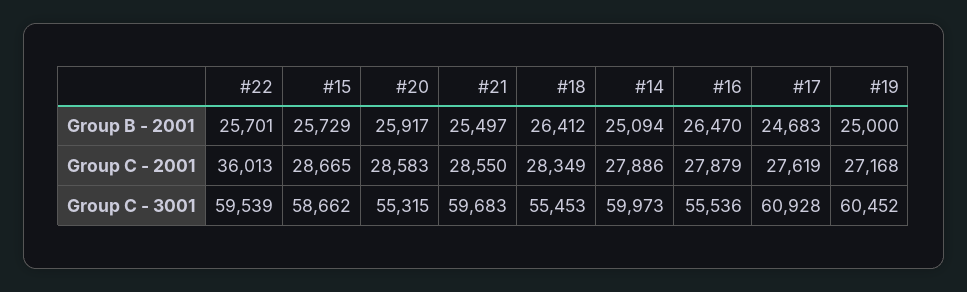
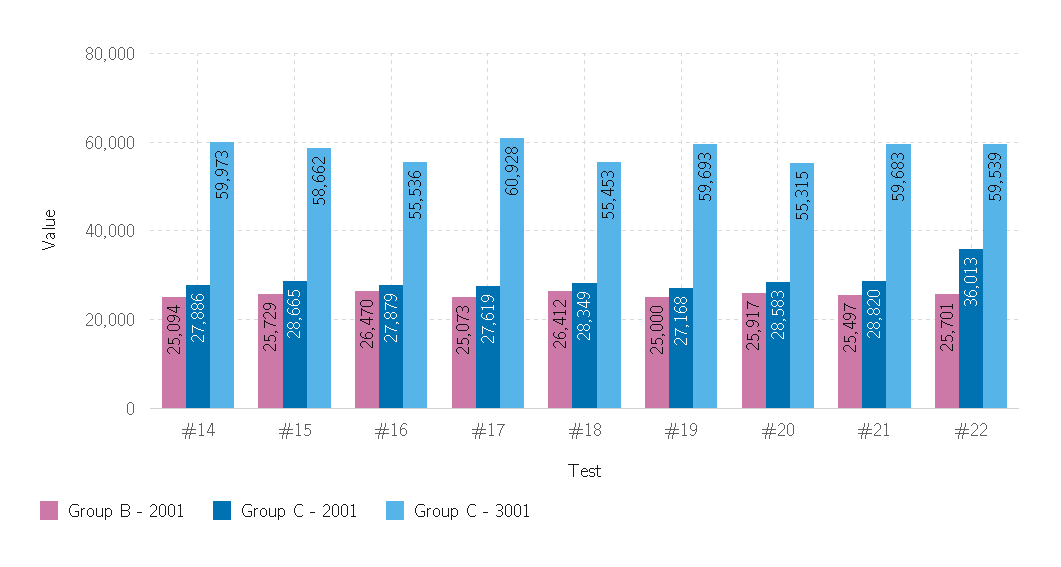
Group B - 2001, #17: 24683 -> 25073
Group C - 2001, #21: 28550 -> 28820
Group C - 3001, #19: 60452 -> 59693

